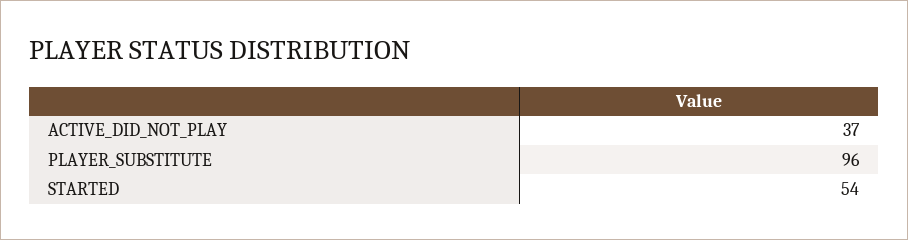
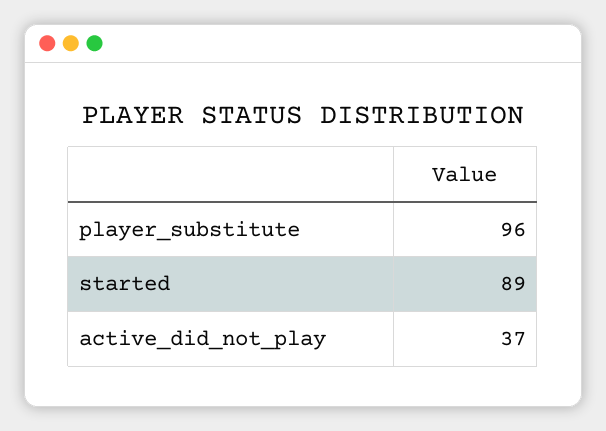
STARTED: 54 -> 89

